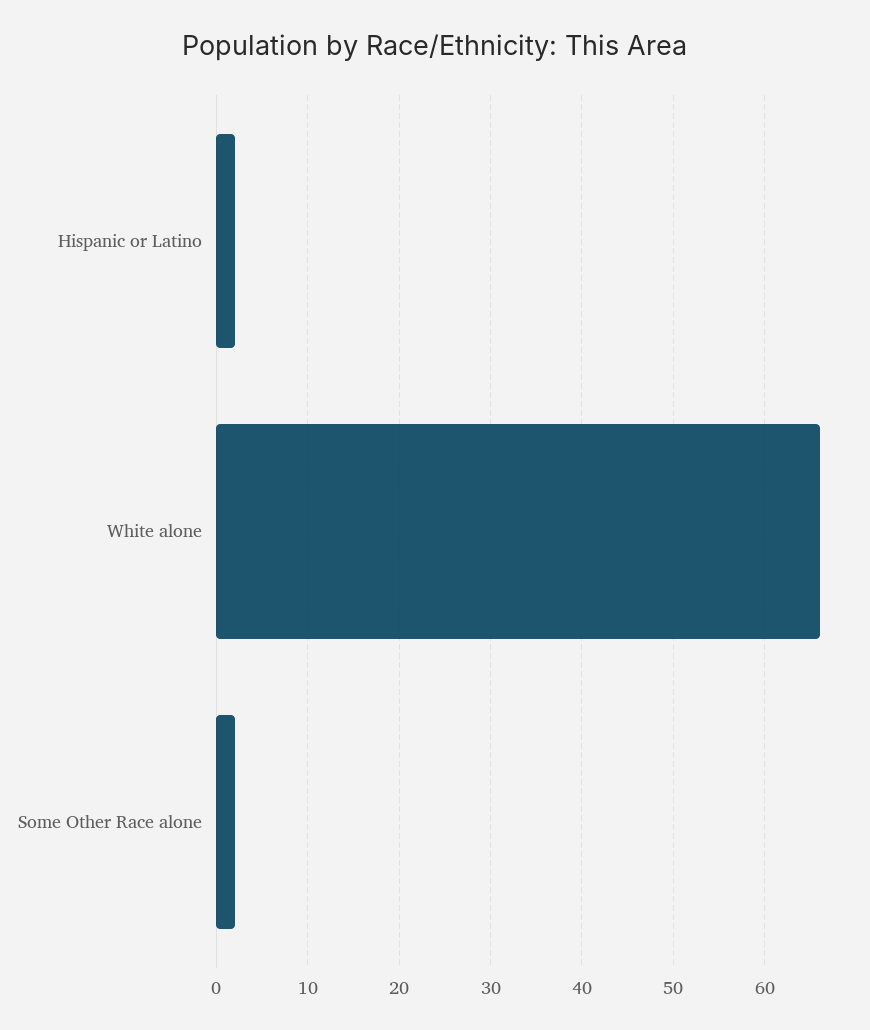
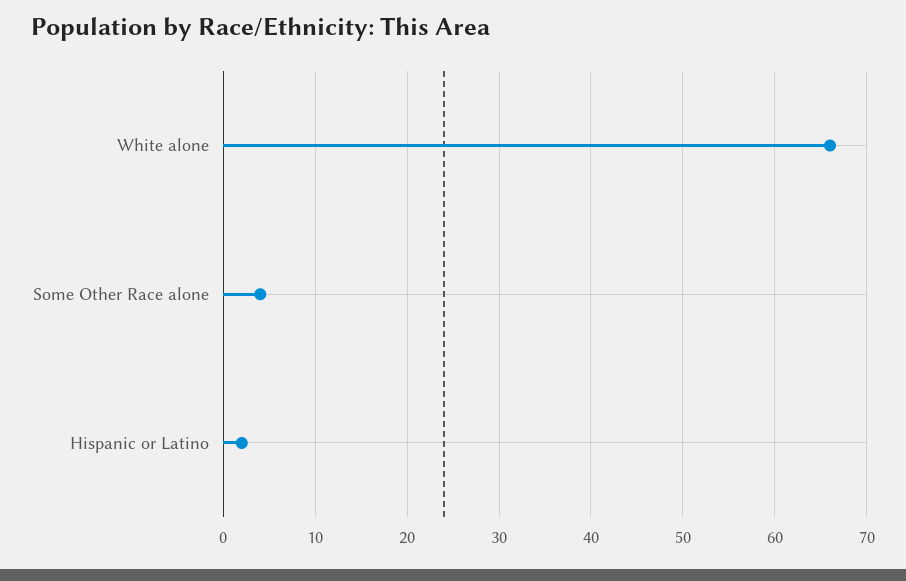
Some Other Race alone: 2 -> 4

